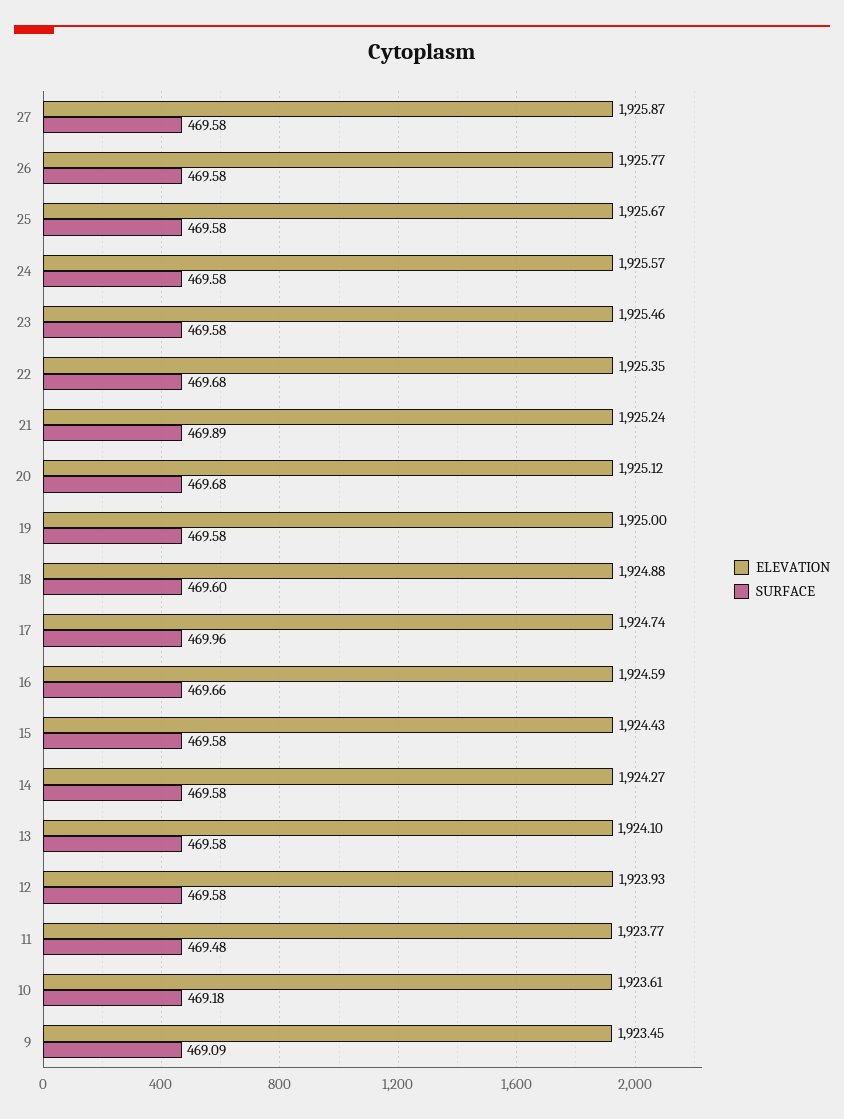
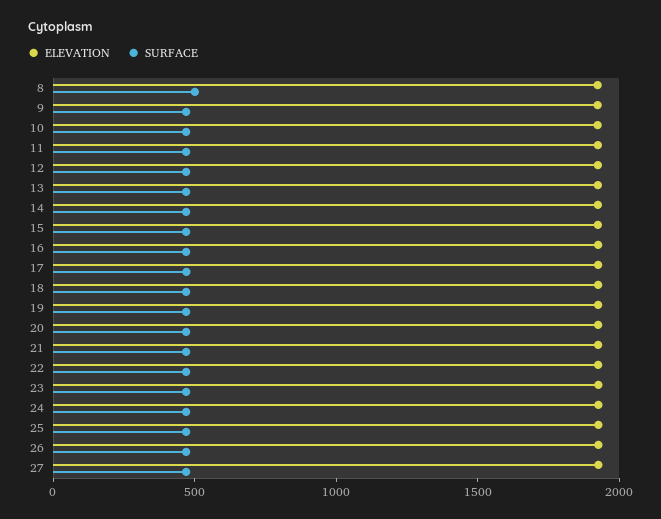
ELEVATION, 8: none -> 1900
SURFACE, 8: none -> 500

